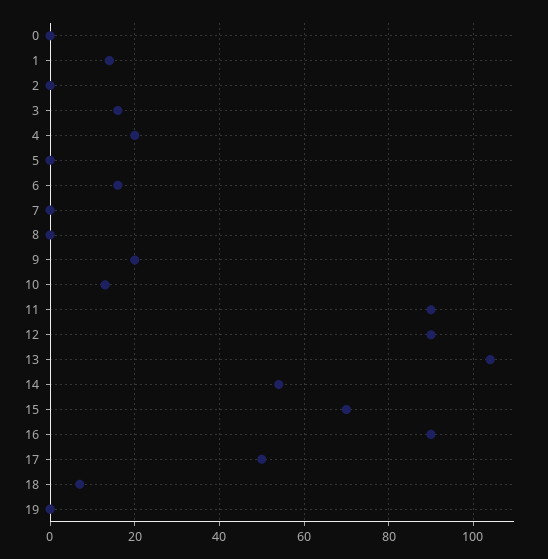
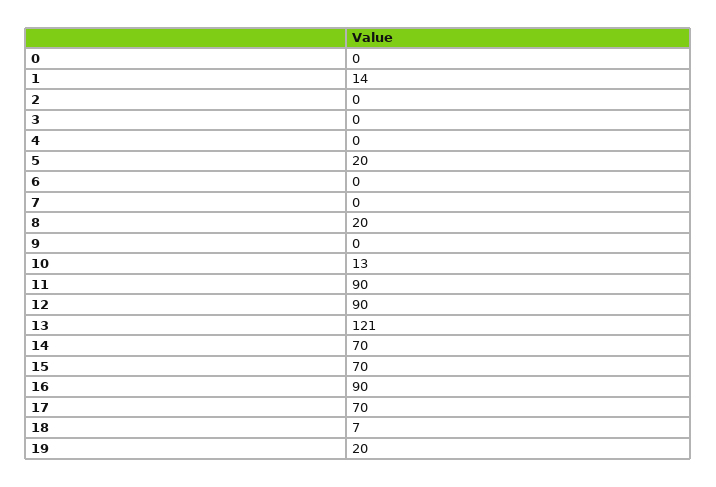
3: 15 -> 0
4: 20 -> 0
5: 0 -> 20
6: 15 -> 0
8: 0 -> 20
9: 20 -> 0
13: 105 -> 121
14: 55 -> 70
17: 50 -> 70
19: 0 -> 20

